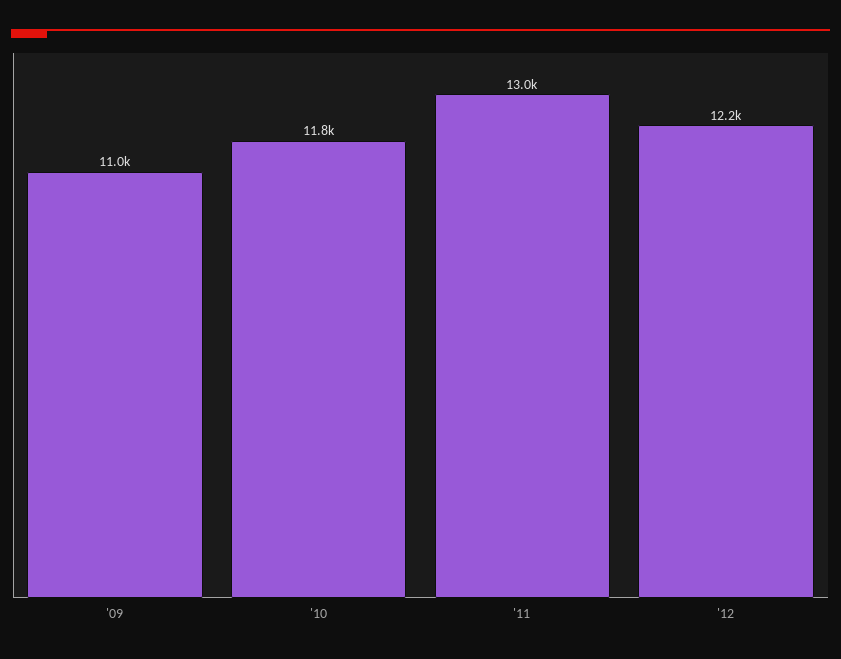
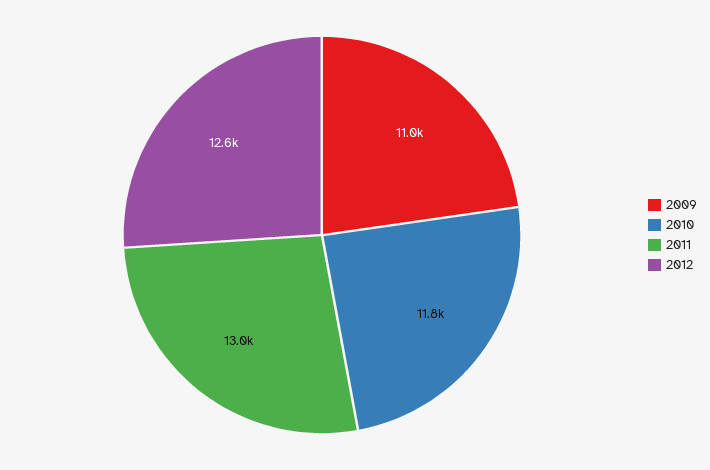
'12: 12200 -> 12600

